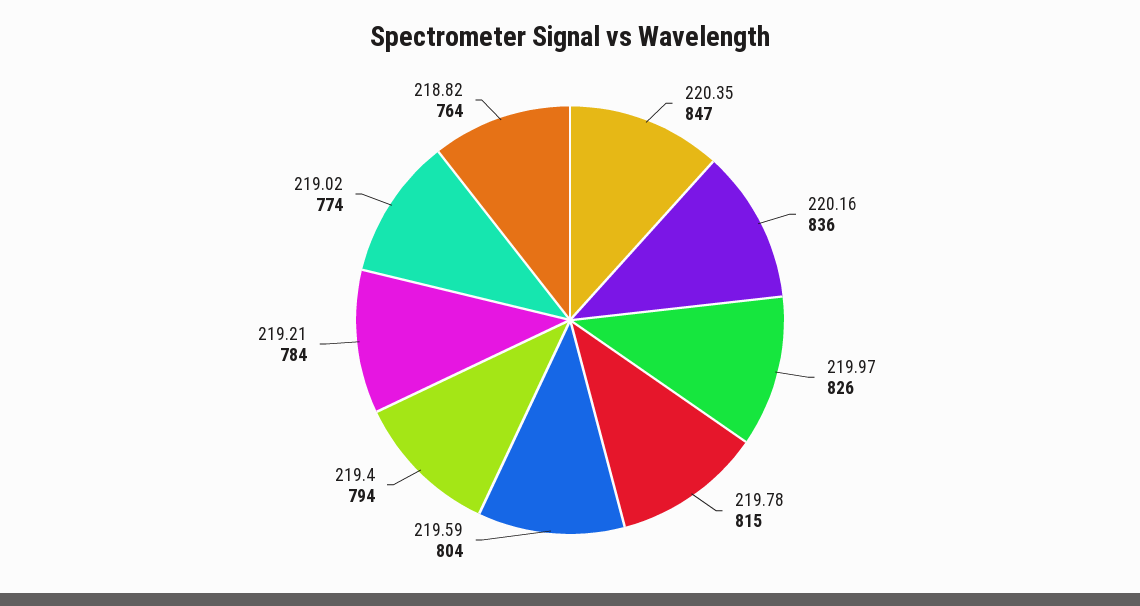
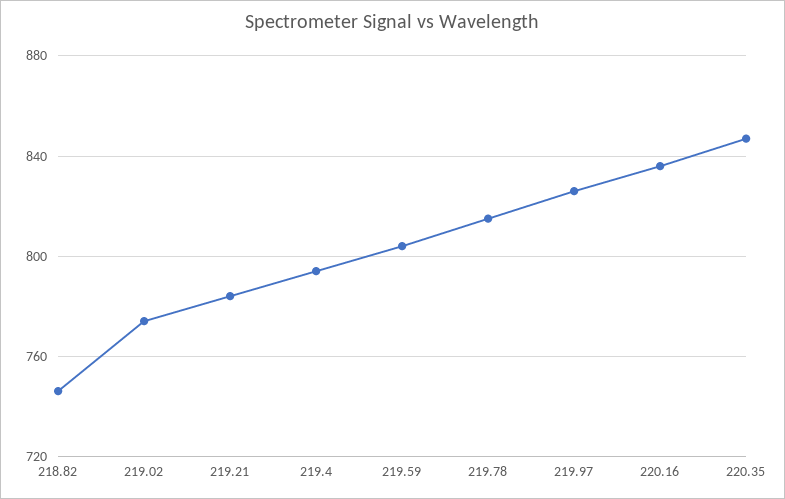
218.82: 764 -> 745

